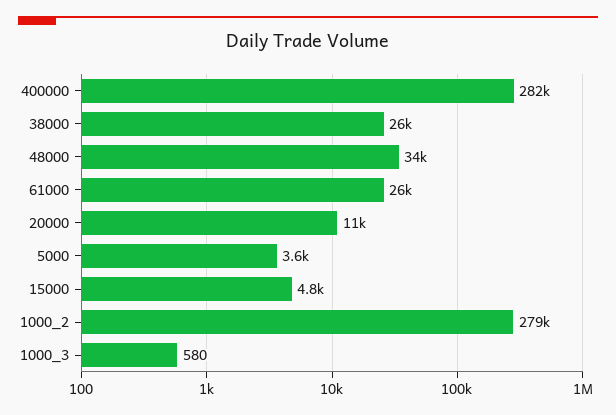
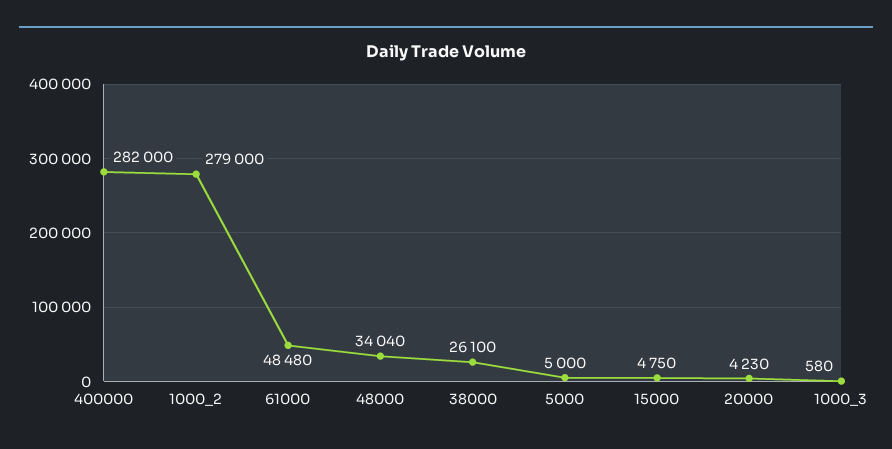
61000: 26000 -> 48480
20000: 11000 -> 4230
5000: 3600 -> 5000

